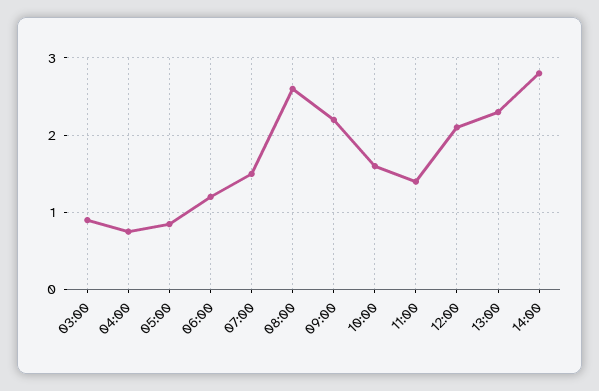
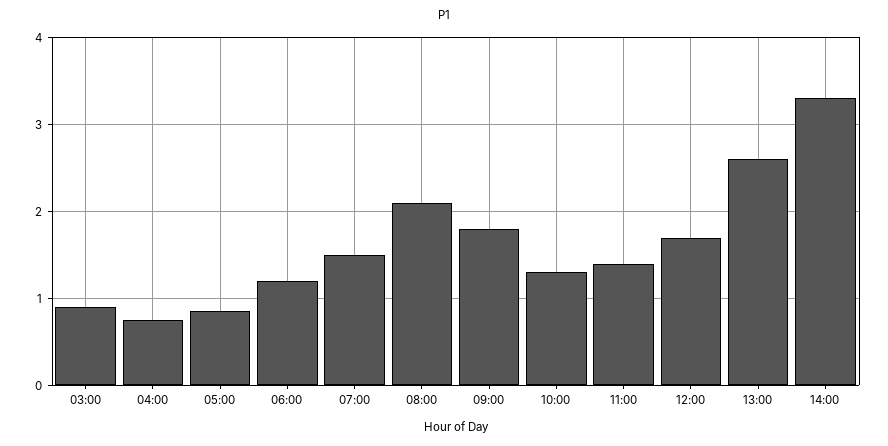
08:00: 2.6 -> 2.1
09:00: 2.2 -> 1.8
10:00: 1.6 -> 1.3
12:00: 2.1 -> 1.7
13:00: 2.3 -> 2.6
14:00: 2.8 -> 3.3

